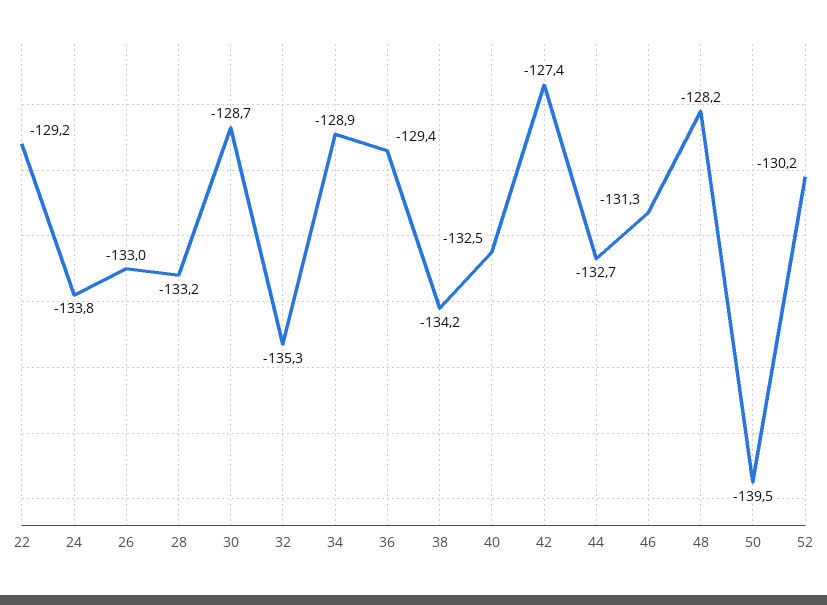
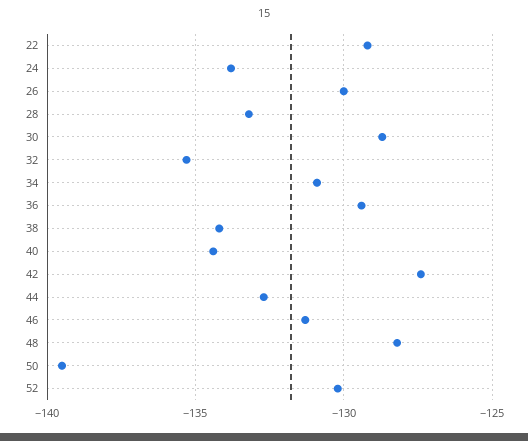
26: -133 -> -130
34: -128.9 -> -131
40: -132.5 -> -134.5

